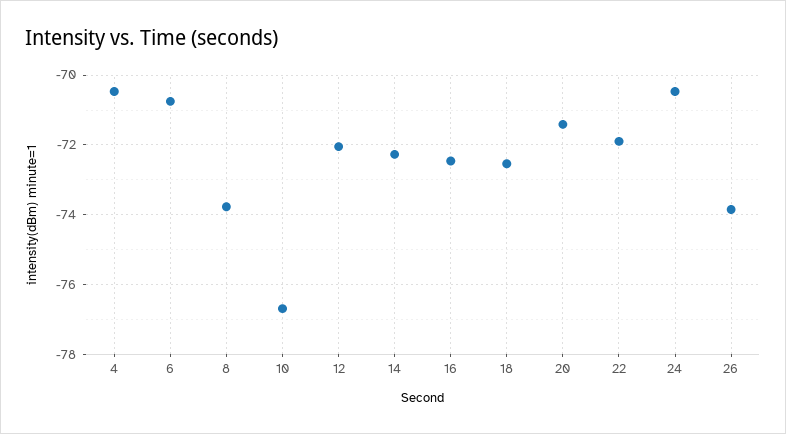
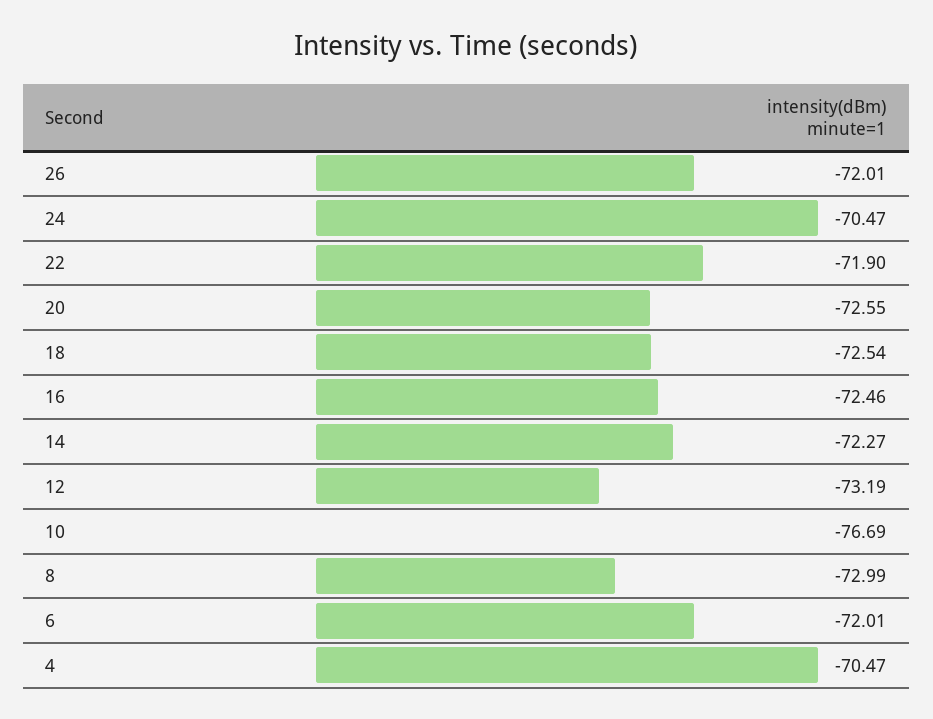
6: -70.8 -> -72.01
8: -73.8 -> -72.99
12: -72 -> -73.19
20: -71.4 -> -72.55
26: -73.8 -> -72.01

